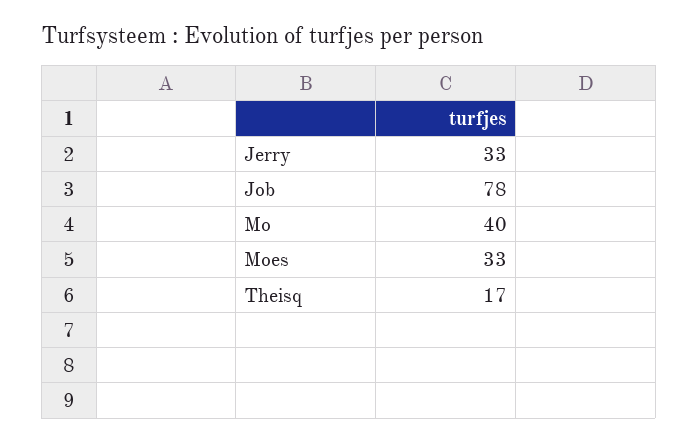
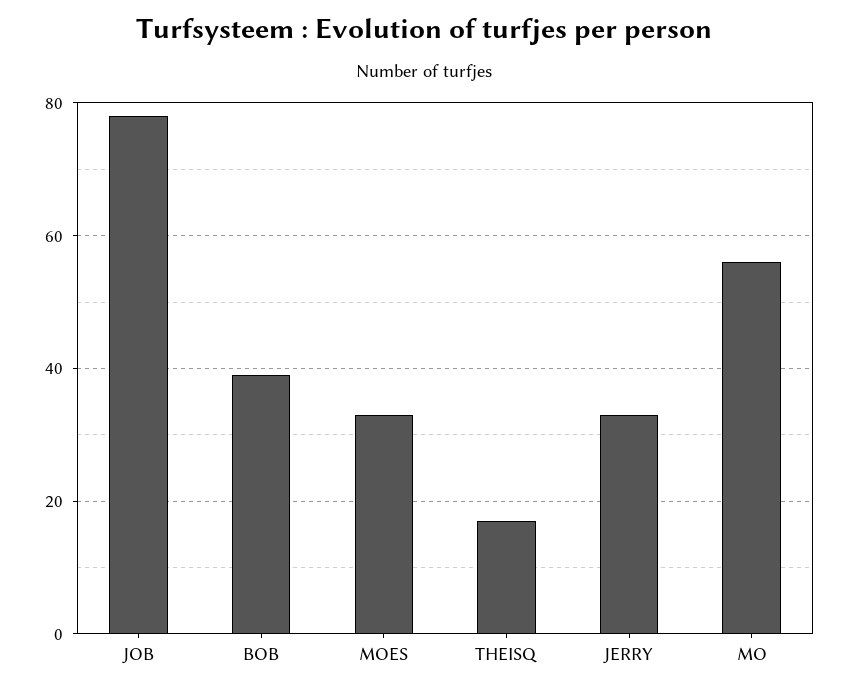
Mo: 40 -> 55
BOB: none -> 40

